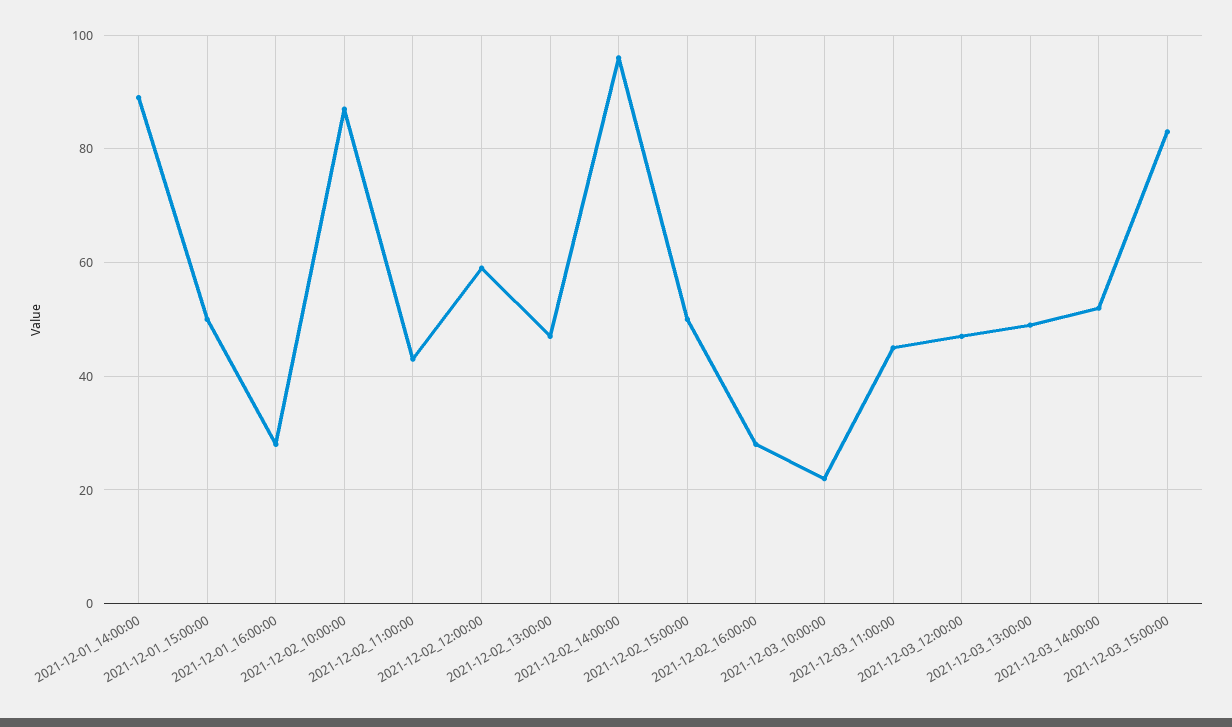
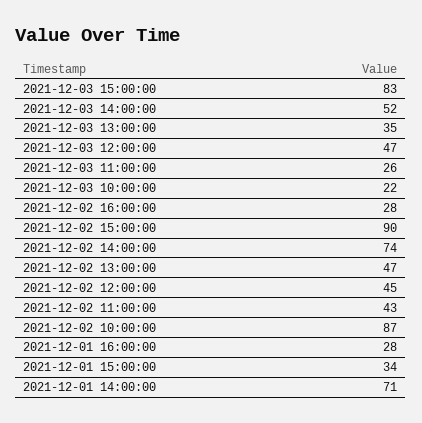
2021-12-01_14:00:00: 90 -> 71
2021-12-01_15:00:00: 50 -> 34
2021-12-02_12:00:00: 60 -> 45
2021-12-02_14:00:00: 95 -> 74
2021-12-02_15:00:00: 50 -> 90
2021-12-03_11:00:00: 45 -> 26
2021-12-03_13:00:00: 50 -> 35

